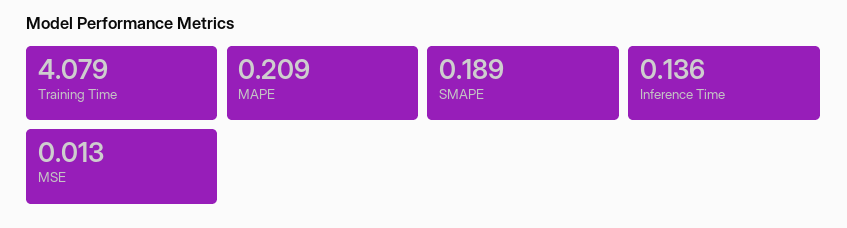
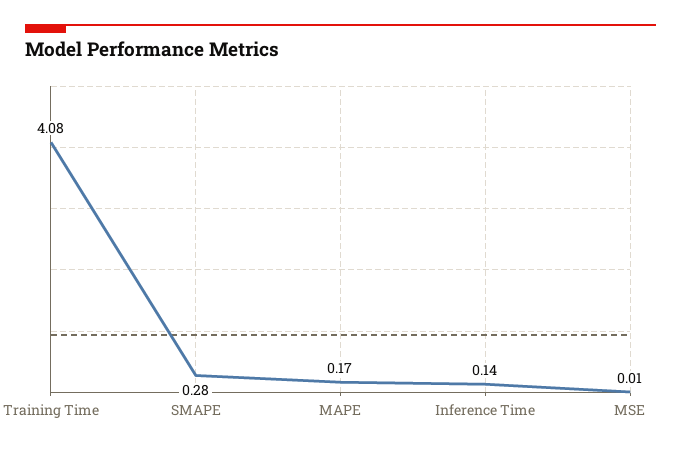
MAPE: 0.209 -> 0.17
SMAPE: 0.189 -> 0.28

